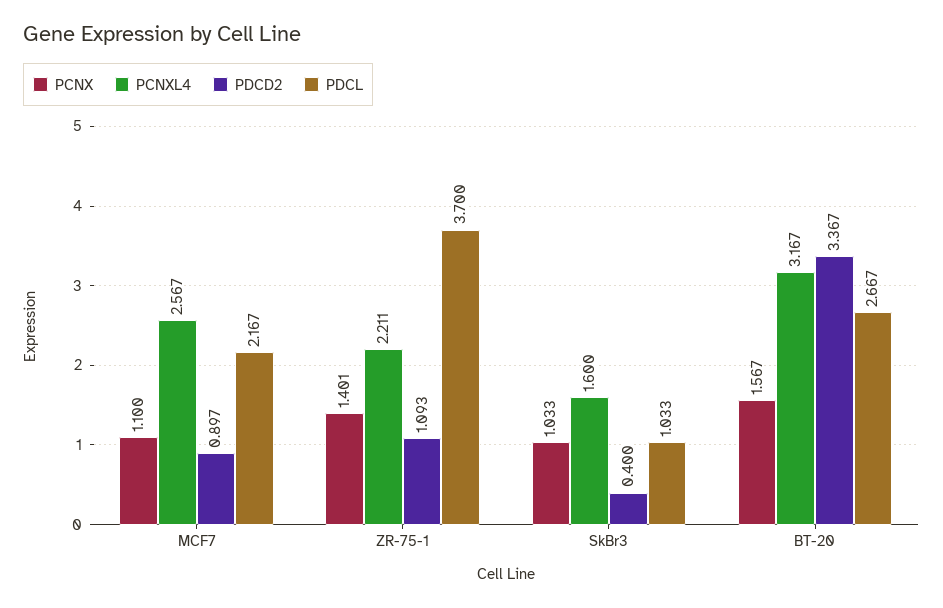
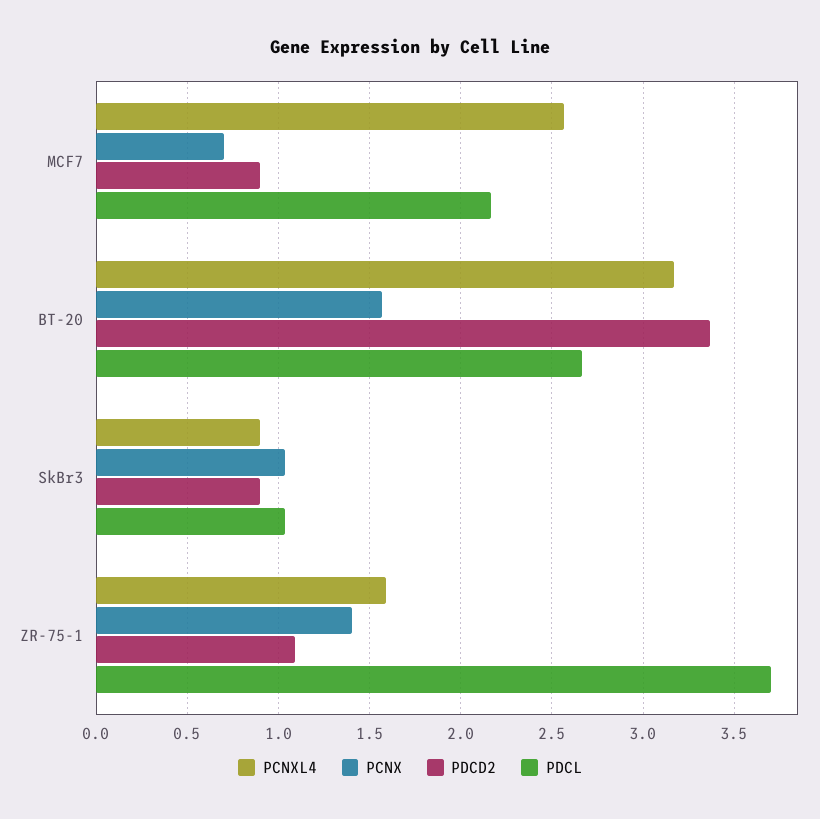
PCNX, MCF7: 1.1 -> 0.7
PCNXL4, ZR-75-1: 2.211 -> 1.6
PCNXL4, SkBr3: 1.6 -> 0.9
PDCD2, SkBr3: 0.4 -> 0.9

